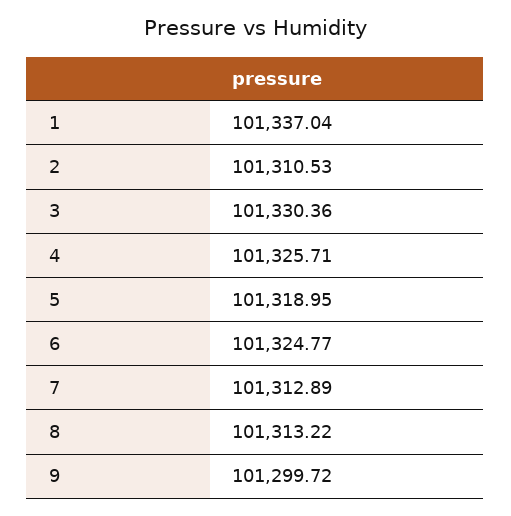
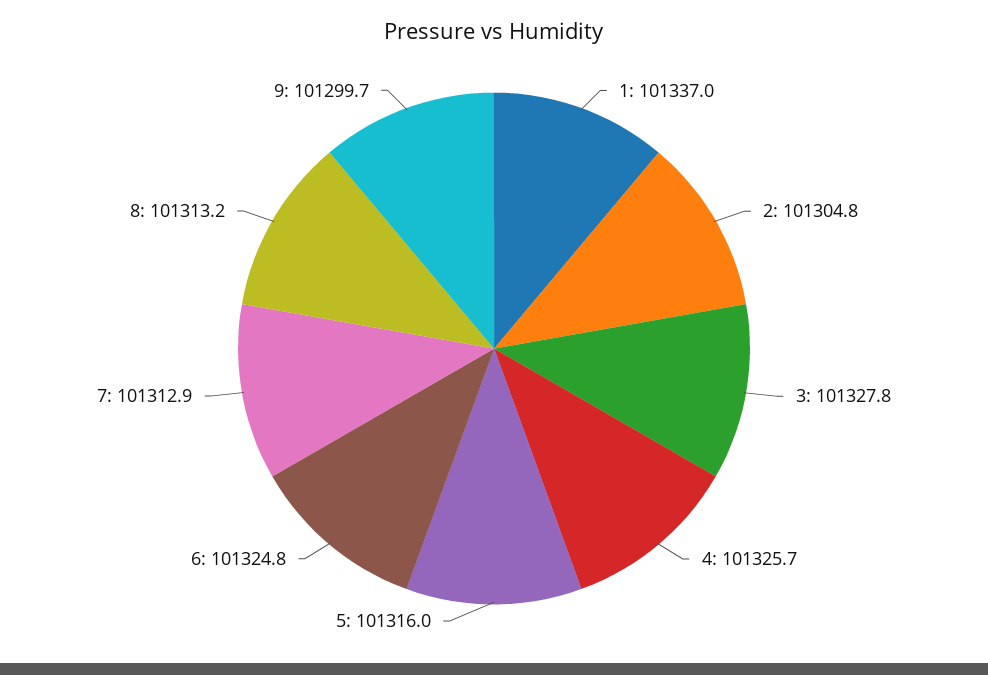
2: 101310.53 -> 101304.8
3: 101330.36 -> 101327.8
5: 101318.95 -> 101316

